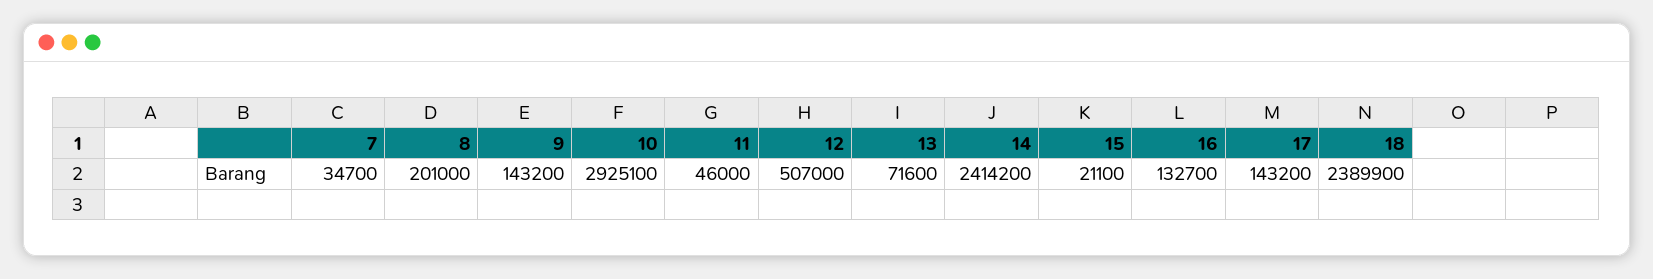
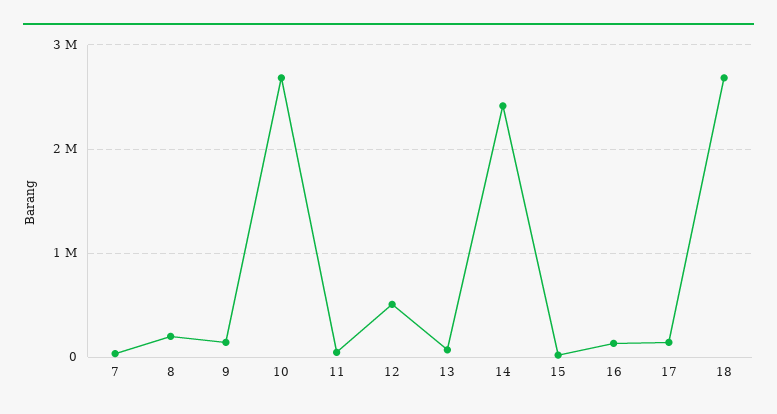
10: 2925100 -> 2700000
18: 2389900 -> 2700000

